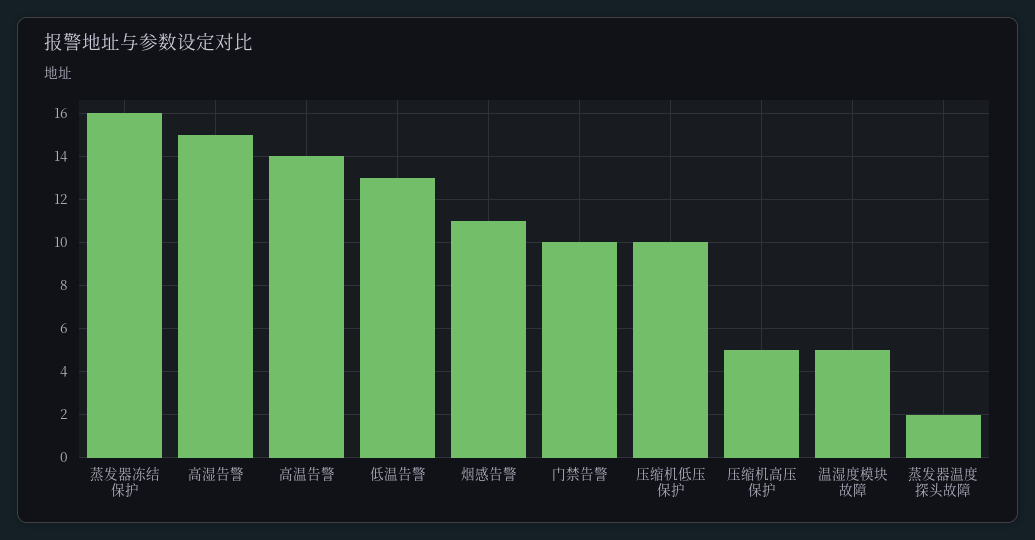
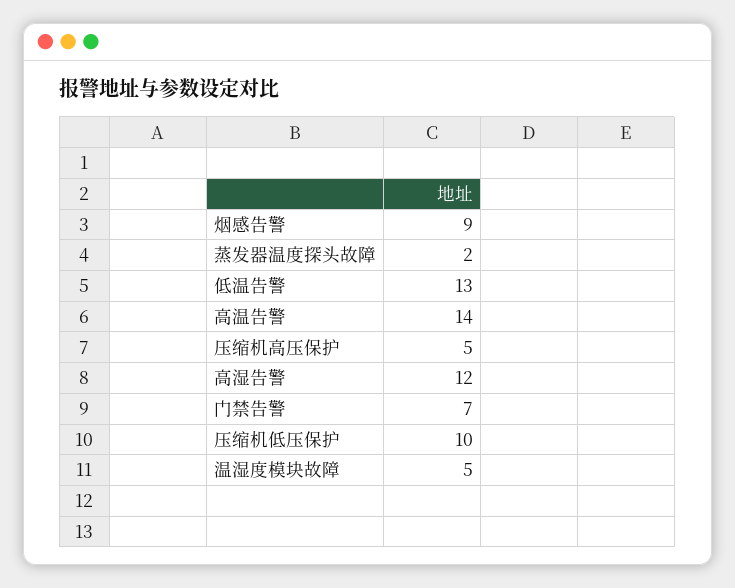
蒸发器冻结保护: 16 -> none
高湿告警: 15 -> 12
烟感告警: 11 -> 9
门禁告警: 10 -> 7

